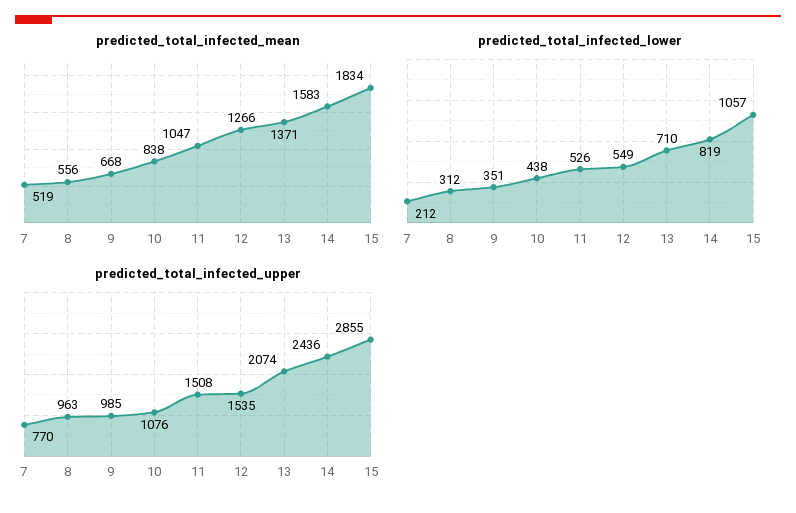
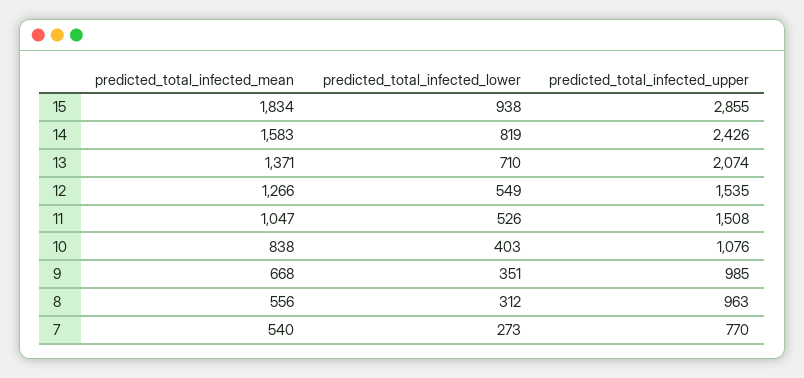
predicted_total_infected_mean, 7: 519 -> 540
predicted_total_infected_lower, 7: 212 -> 273
predicted_total_infected_lower, 10: 438 -> 403
predicted_total_infected_lower, 15: 1057 -> 938
predicted_total_infected_upper, 14: 2436 -> 2426

